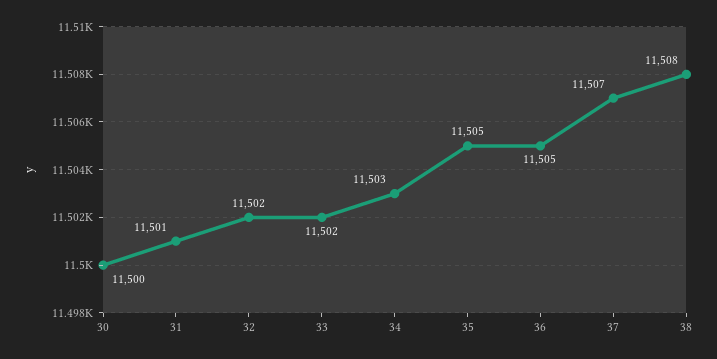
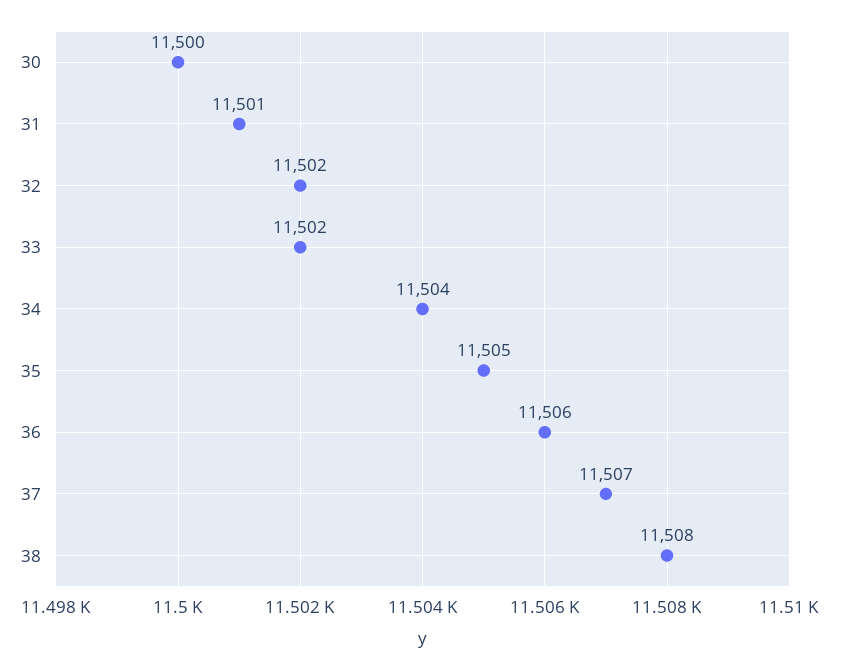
34: 11503 -> 11504
36: 11505 -> 11506

